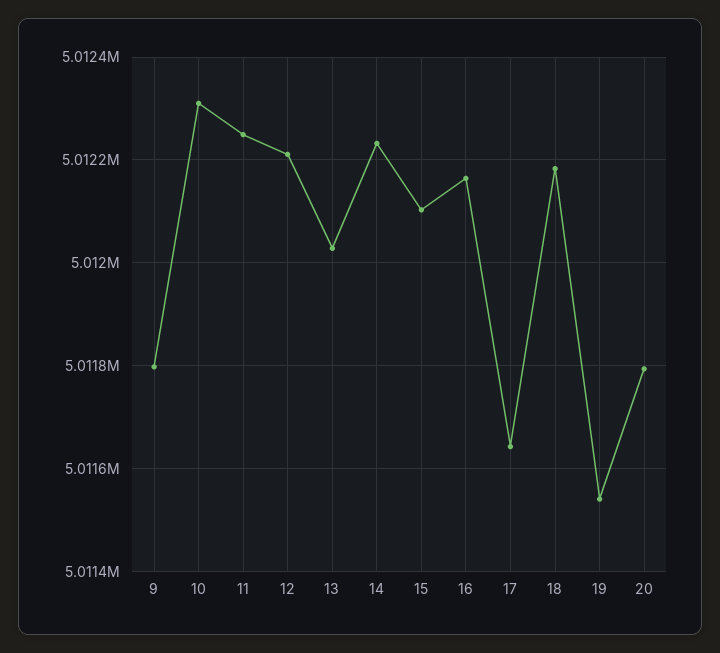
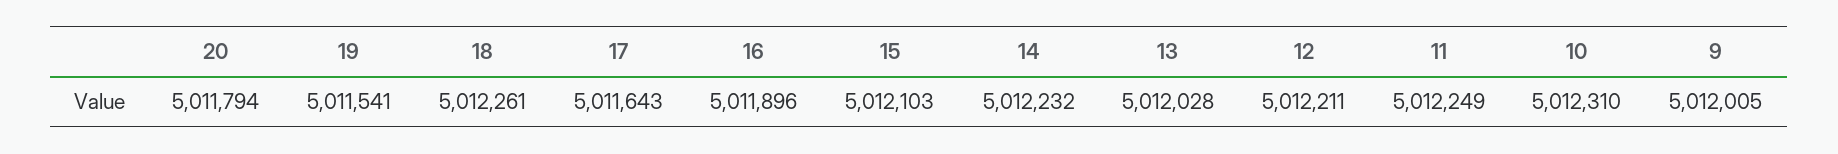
9: 5011800 -> 5012005
16: 5012160 -> 5011896
18: 5012180 -> 5012261

